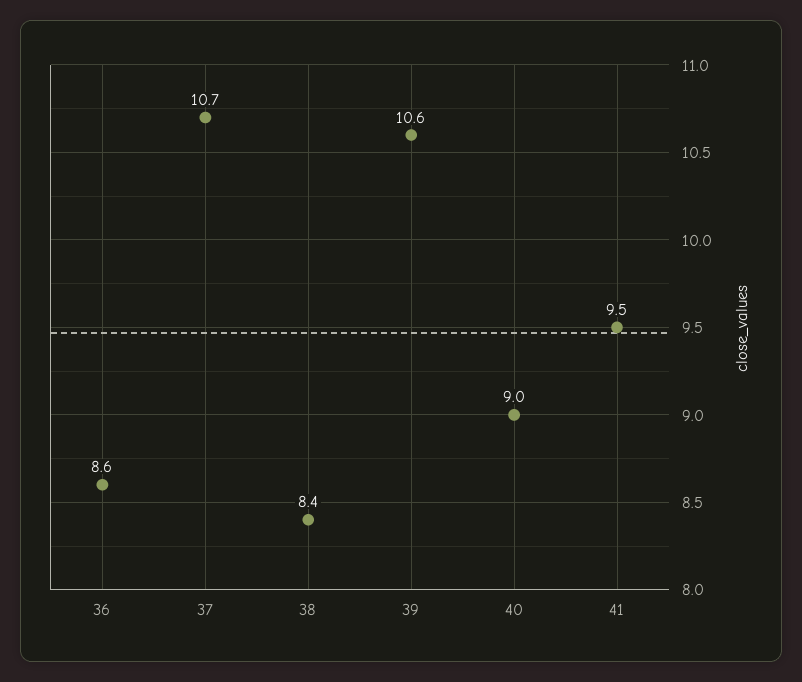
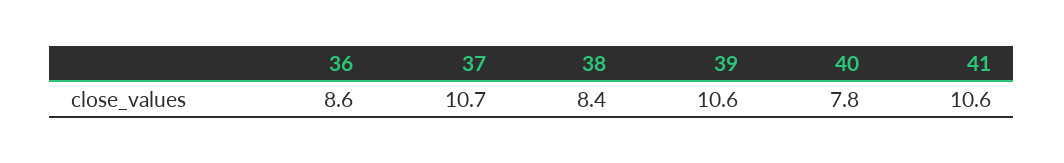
40: 9 -> 7.8
41: 9.5 -> 10.6

